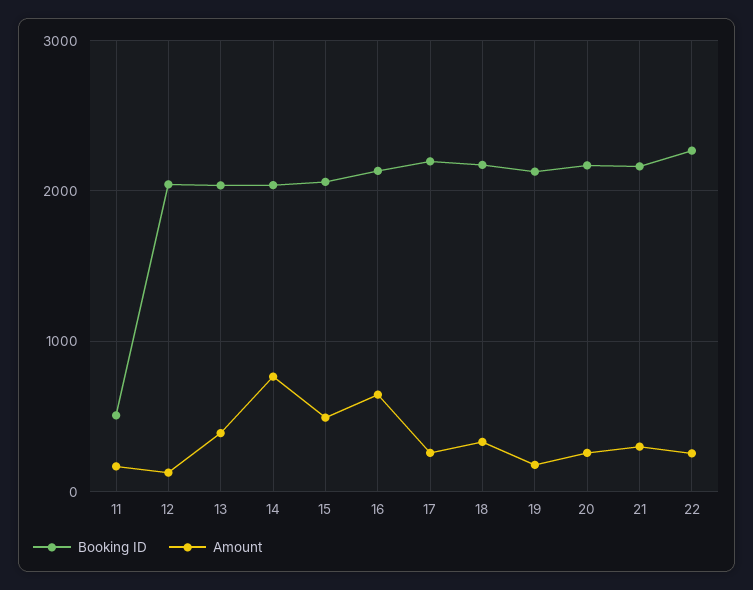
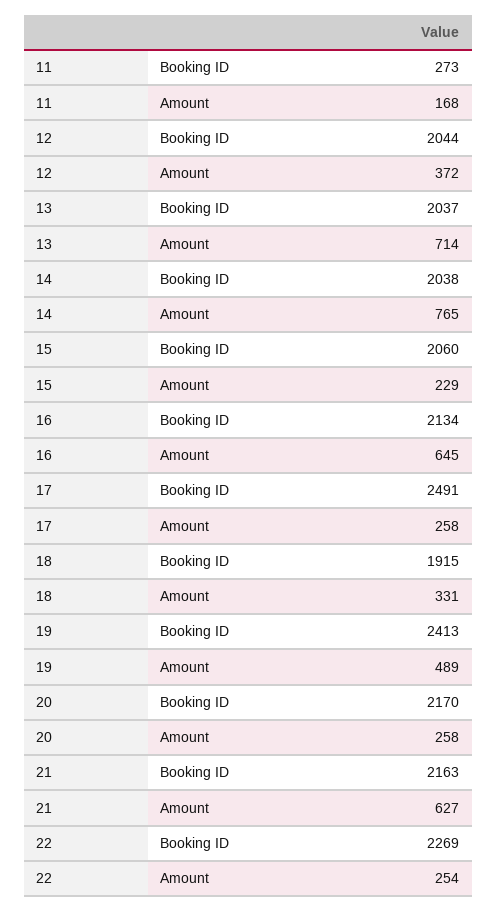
Booking ID, 11: 500 -> 273
Amount, 12: 100 -> 372
Amount, 13: 400 -> 714
Amount, 15: 500 -> 229
Booking ID, 17: 2200 -> 2491
Booking ID, 18: 2200 -> 1915
Booking ID, 19: 2100 -> 2413
Amount, 19: 200 -> 489
Amount, 21: 300 -> 627

